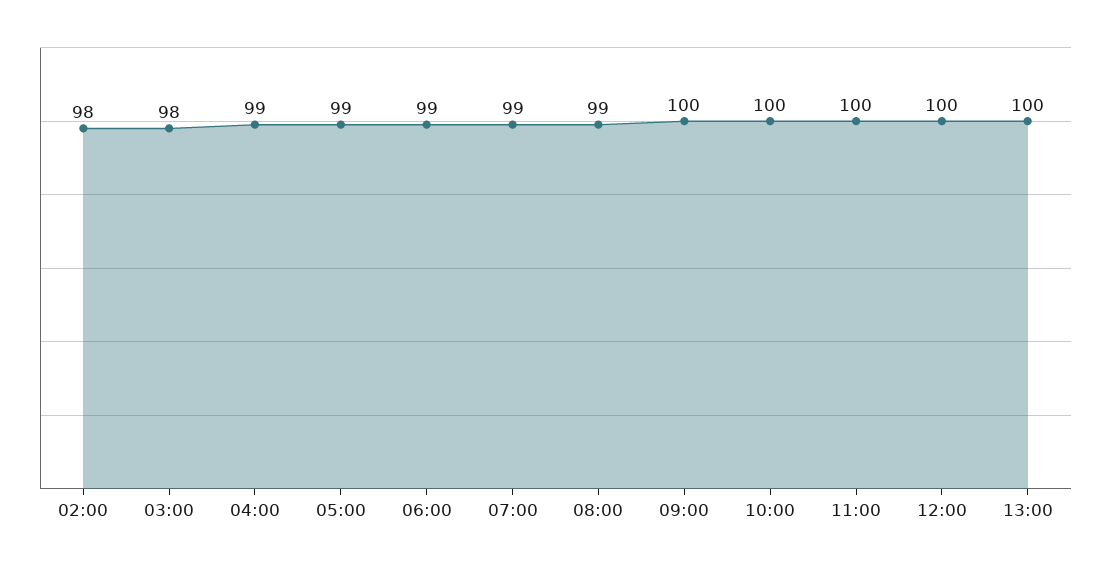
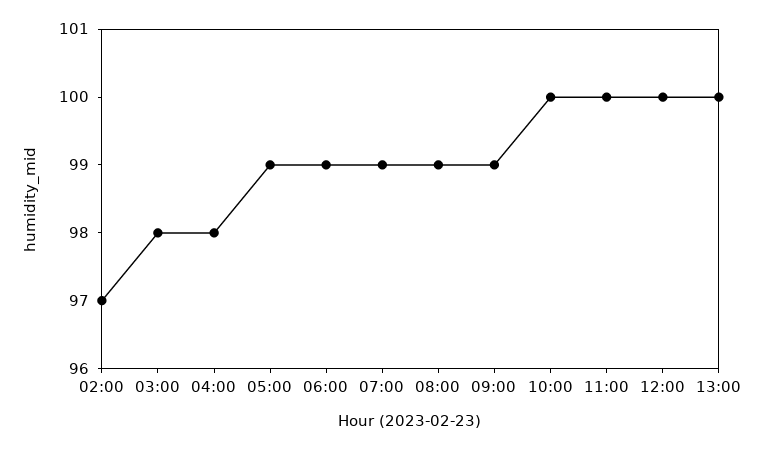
02:00: 98 -> 97
04:00: 99 -> 98
09:00: 100 -> 99

